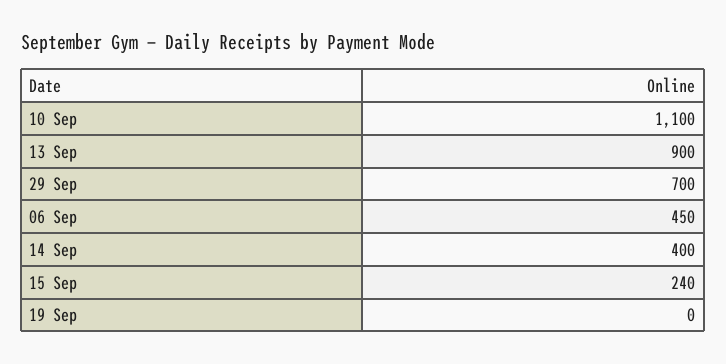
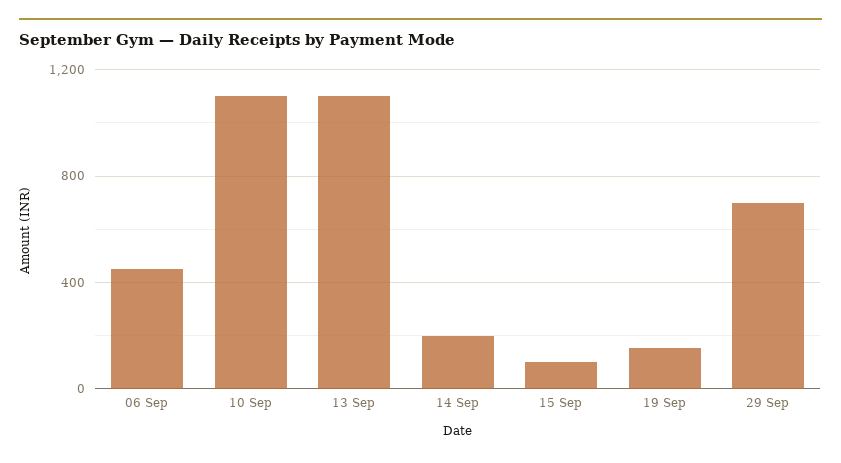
13 Sep: 900 -> 1100
14 Sep: 400 -> 200
15 Sep: 240 -> 100
19 Sep: 0 -> 150

